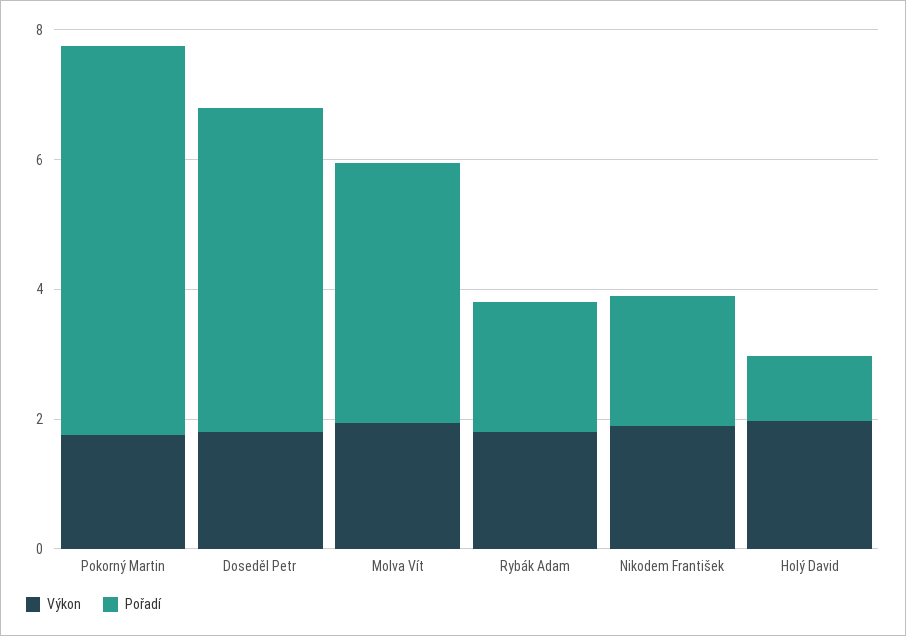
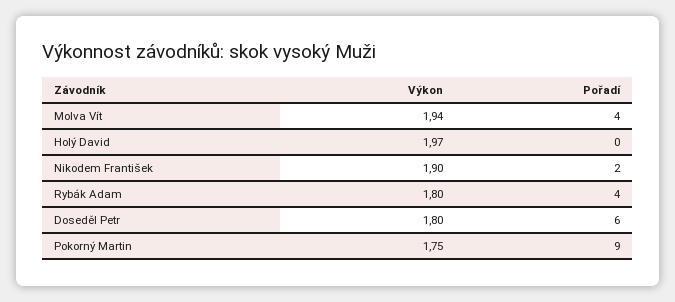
Pořadí, Pokorný Martin: 6 -> 9
Pořadí, Doseděl Petr: 5 -> 6
Pořadí, Rybák Adam: 2 -> 4
Pořadí, Holý David: 1 -> 0

